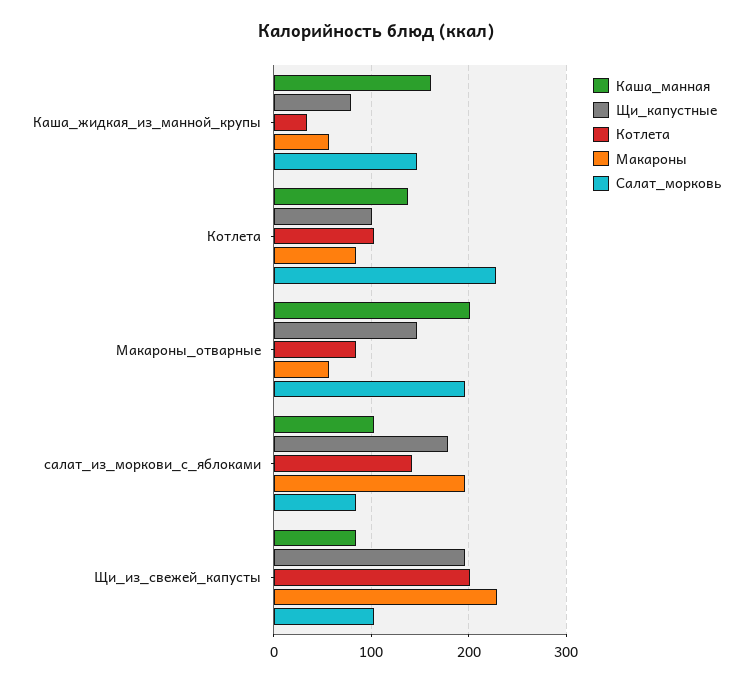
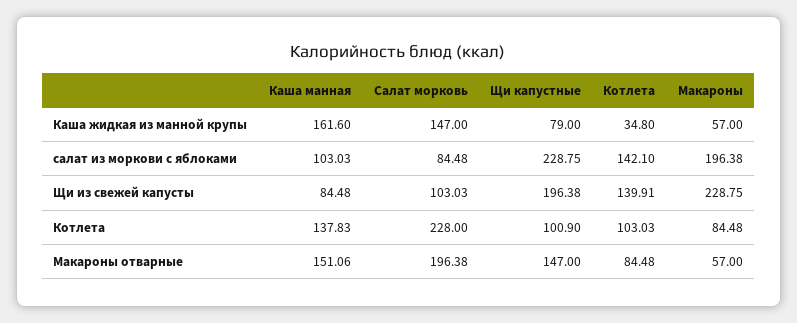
Каша_манная, Макароны_отварные: 200 -> 151.06
Щи_капустные, салат_из_моркови_с_яблоками: 180 -> 228.75
Котлета, Щи_из_свежей_капусты: 200 -> 139.91

